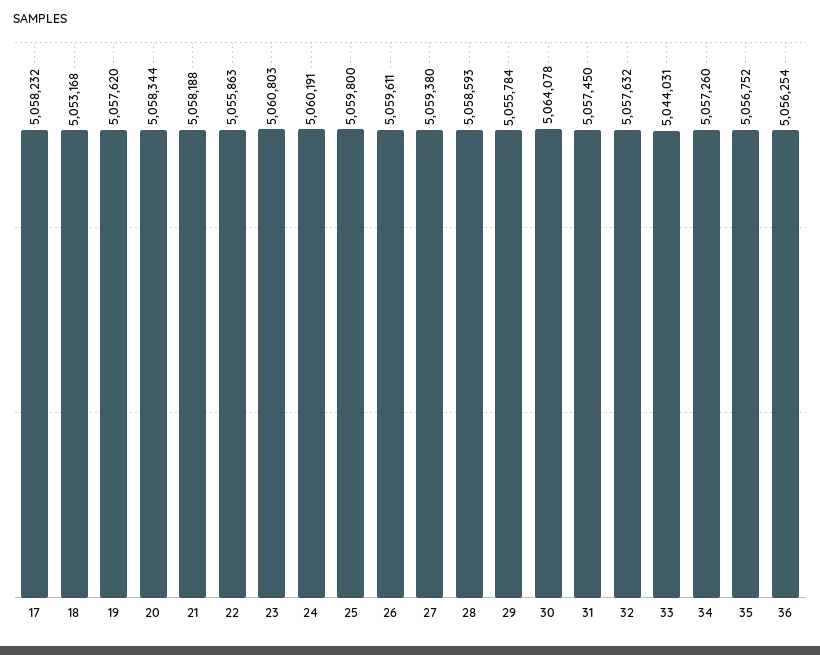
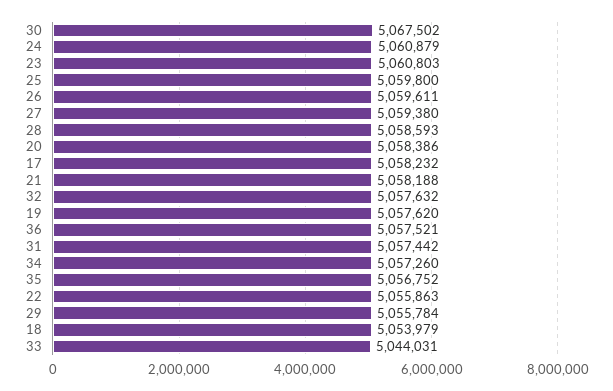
18: 5053168 -> 5053979
20: 5058344 -> 5058386
24: 5060191 -> 5060879
30: 5064078 -> 5067502
31: 5057450 -> 5057442
36: 5056254 -> 5057521

